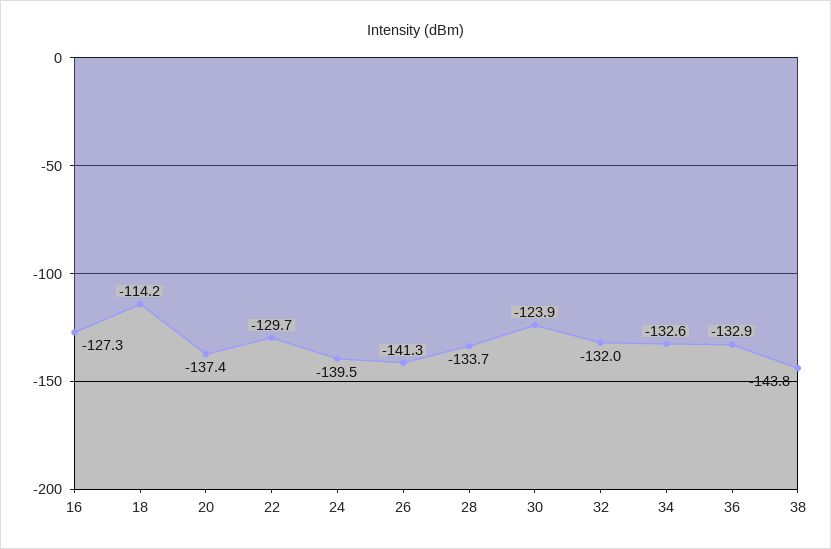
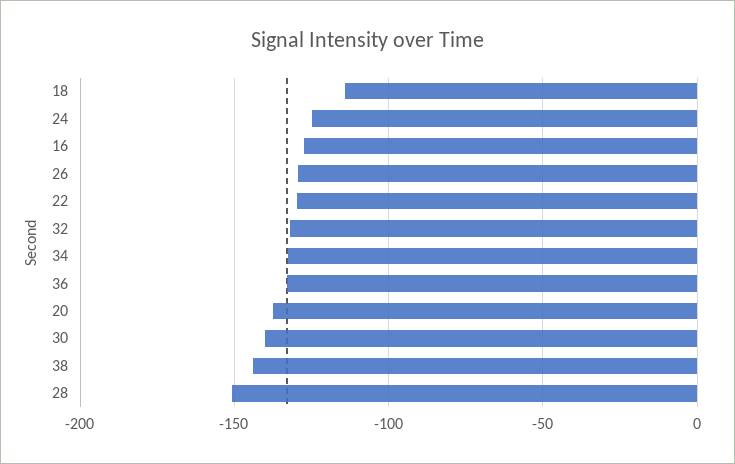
24: -139.5 -> -125
26: -141.3 -> -130
28: -133.7 -> -150
30: -123.9 -> -140

